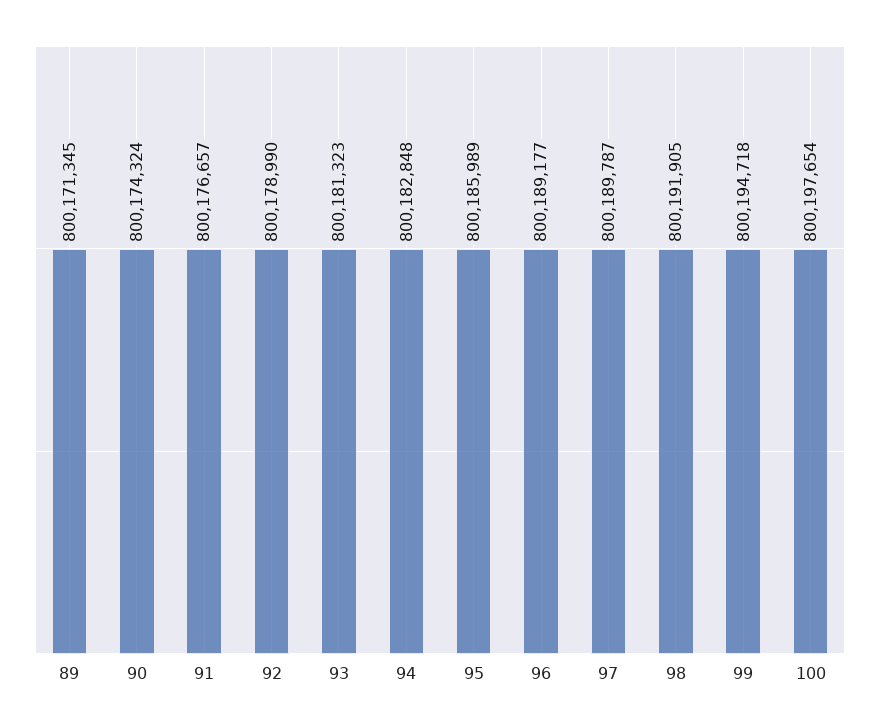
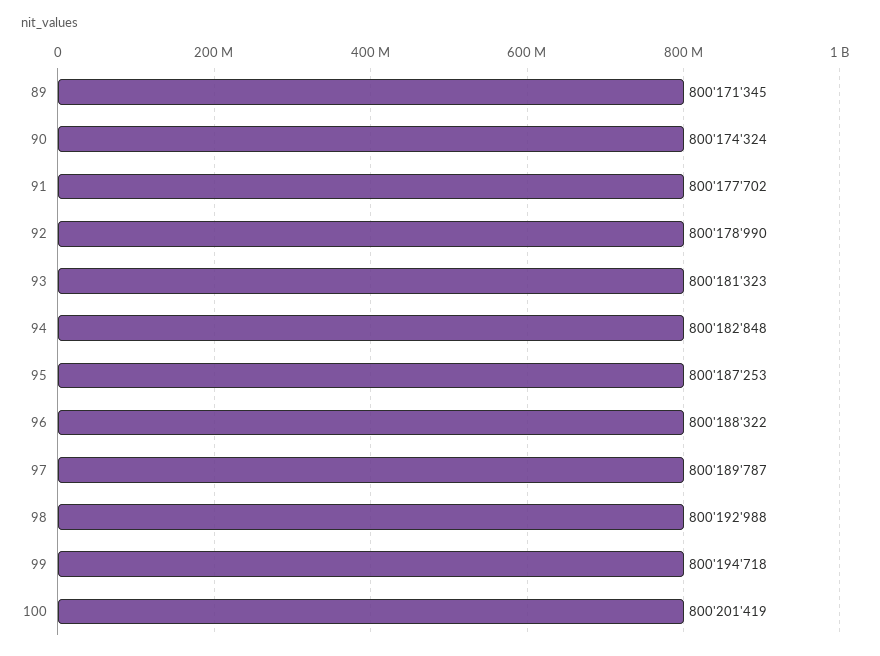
91: 800176657 -> 800177702
95: 800185989 -> 800187253
96: 800189177 -> 800188322
98: 800191905 -> 800192988
100: 800197654 -> 800201419

